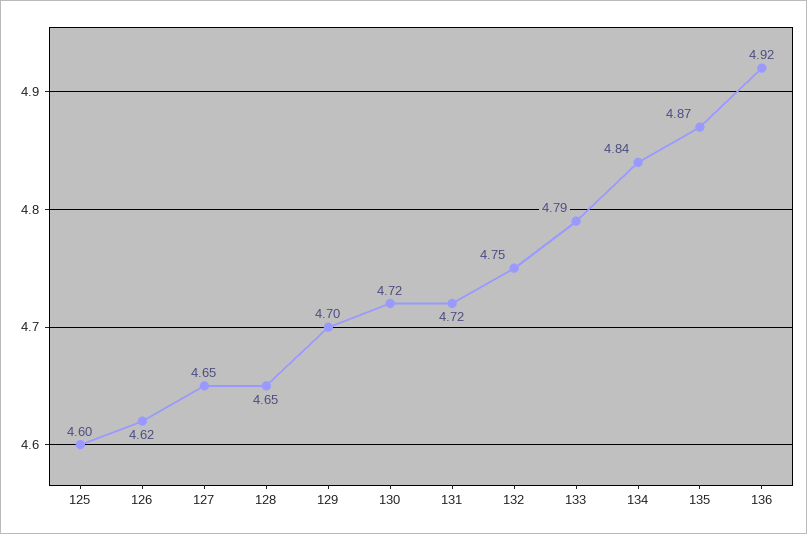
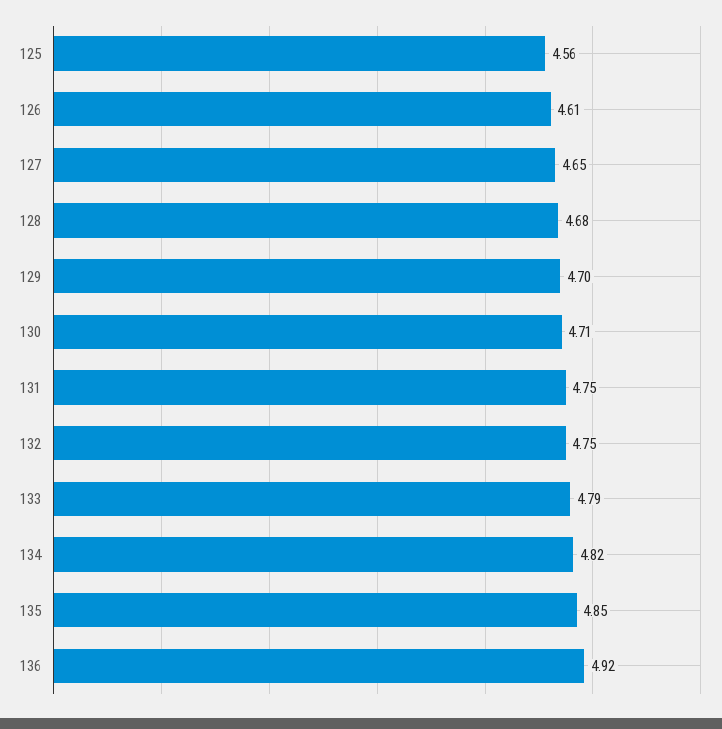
125: 4.6 -> 4.56
126: 4.62 -> 4.61
128: 4.65 -> 4.68
130: 4.72 -> 4.71
131: 4.72 -> 4.75
134: 4.84 -> 4.82
135: 4.87 -> 4.85

